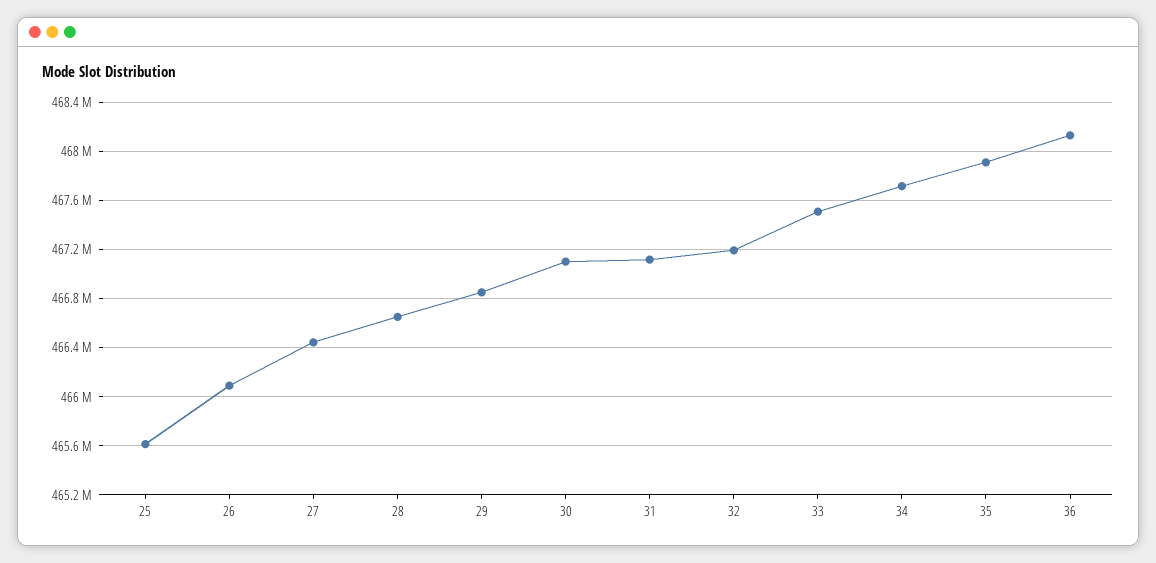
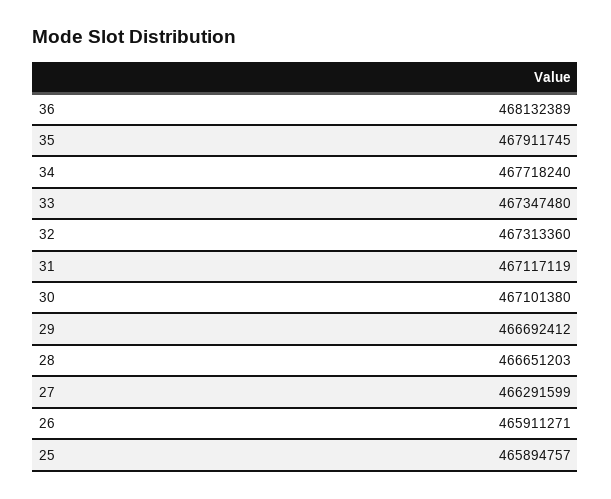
25: 465600000 -> 465894757
26: 466100000 -> 465911271
27: 466450000 -> 466291599
29: 466850000 -> 466692412
32: 467200000 -> 467313360
33: 467500000 -> 467347480

